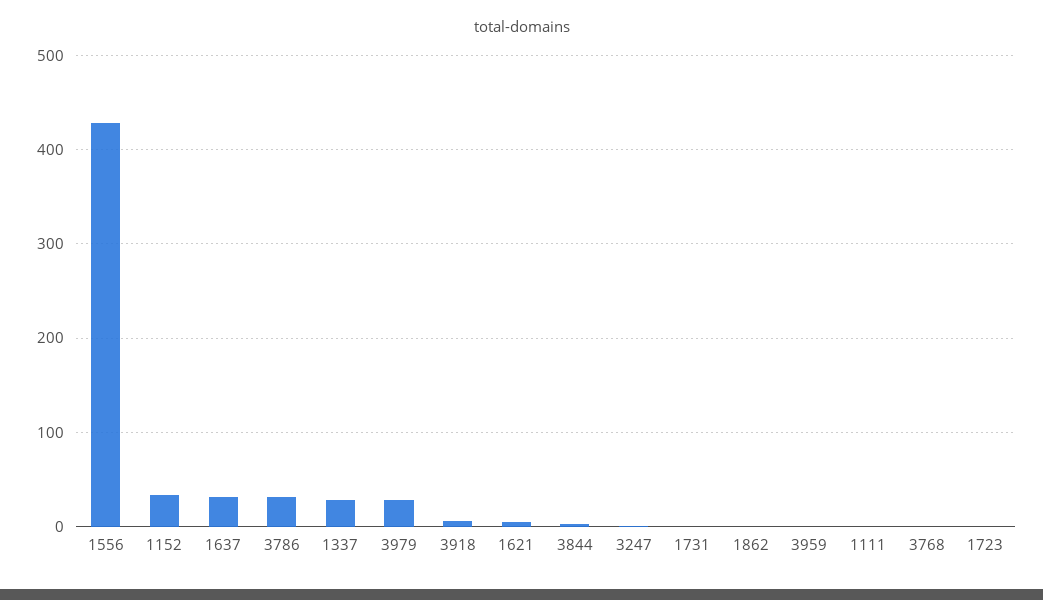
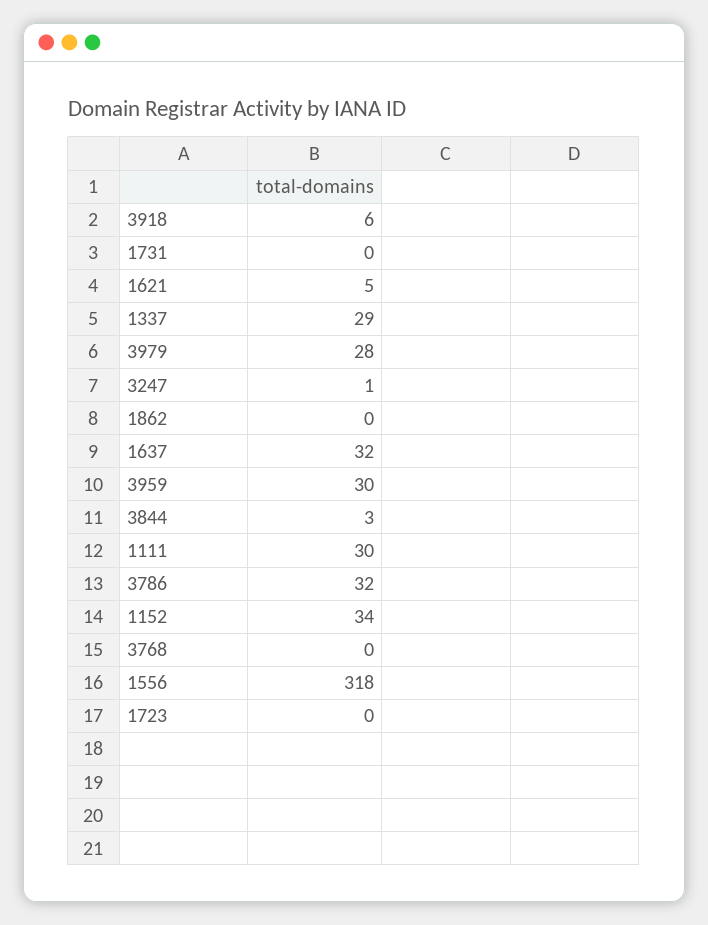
1556: 430 -> 318
3959: 0 -> 30
1111: 0 -> 30

